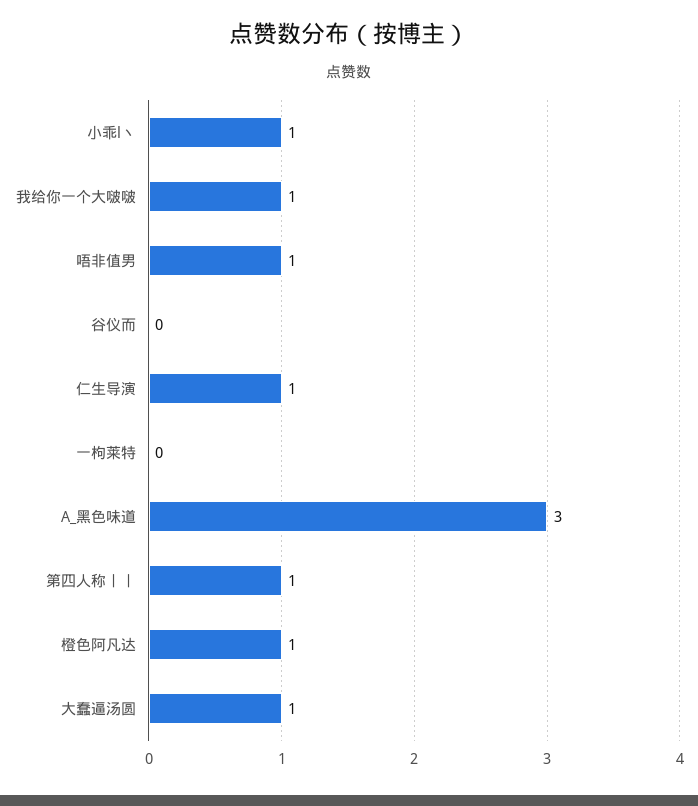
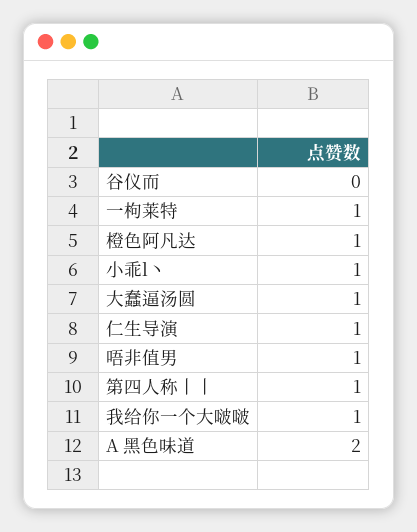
一枸莱特: 0 -> 1
A_黑色味道: 3 -> 2

